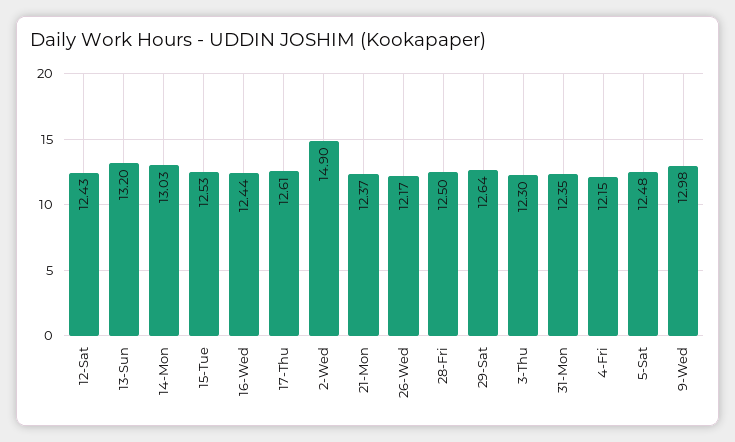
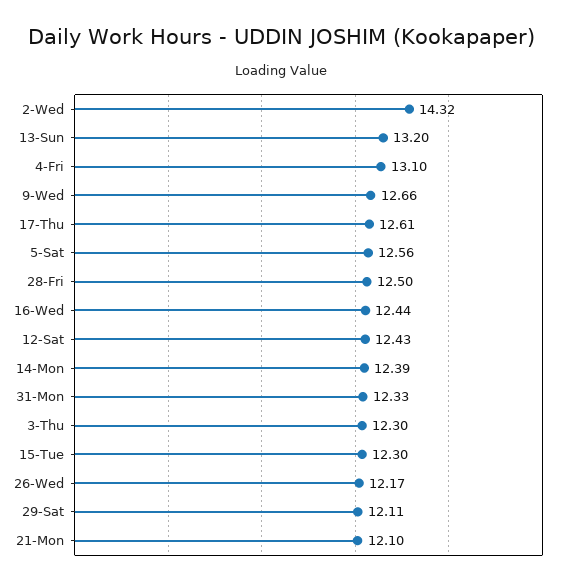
14-Mon: 13.03 -> 12.39
15-Tue: 12.53 -> 12.3
2-Wed: 14.9 -> 14.32
21-Mon: 12.37 -> 12.1
29-Sat: 12.64 -> 12.11
31-Mon: 12.35 -> 12.33
4-Fri: 12.15 -> 13.1
5-Sat: 12.48 -> 12.56
9-Wed: 12.98 -> 12.66

